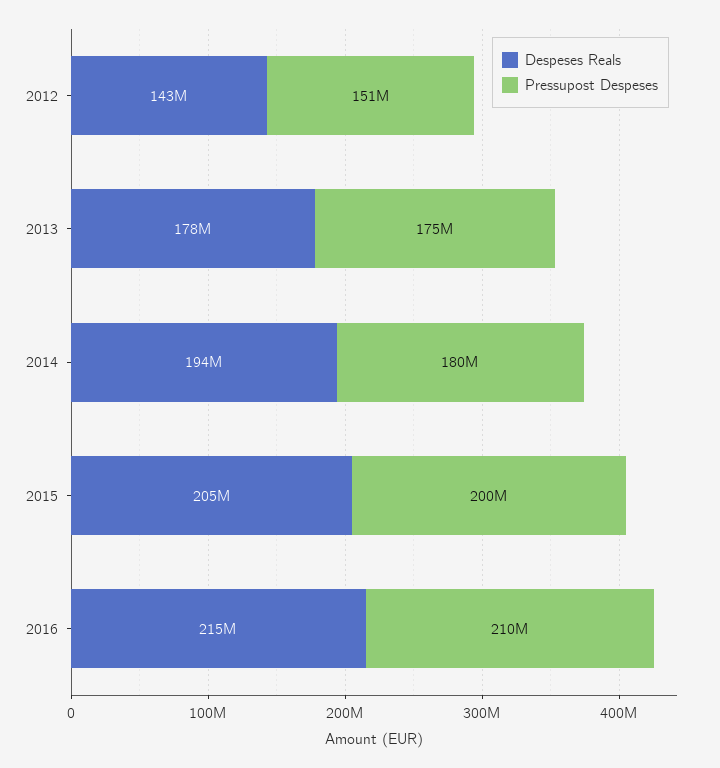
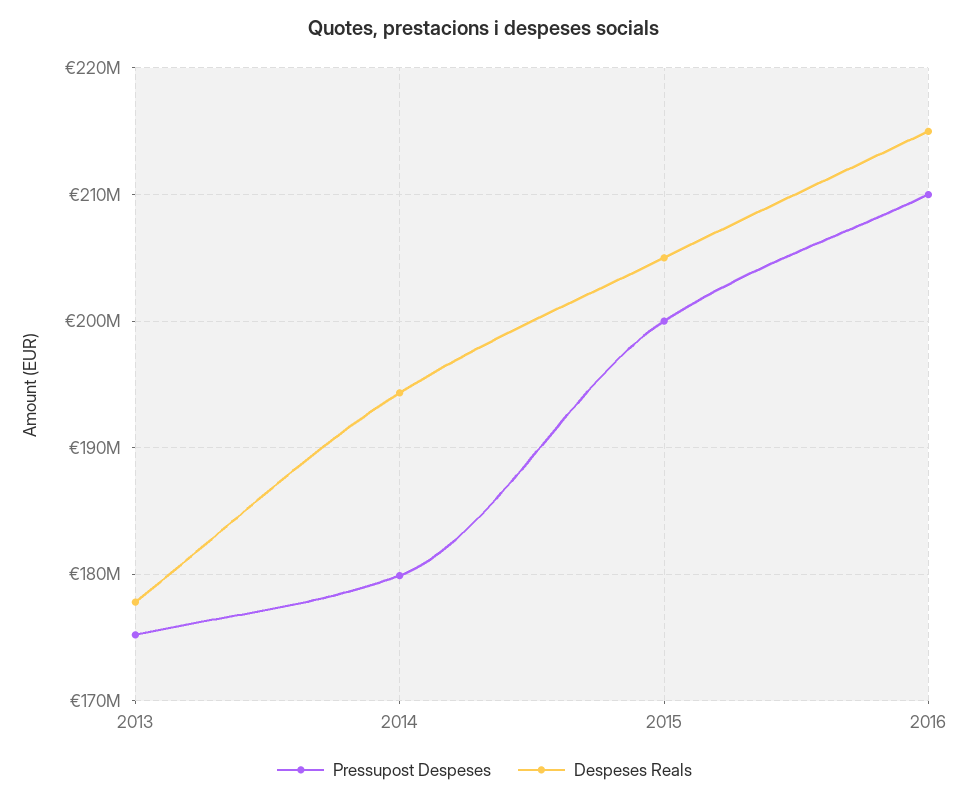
Despeses Reals, 2012: 143000000 -> none
Pressupost Despeses, 2012: 151000000 -> none

